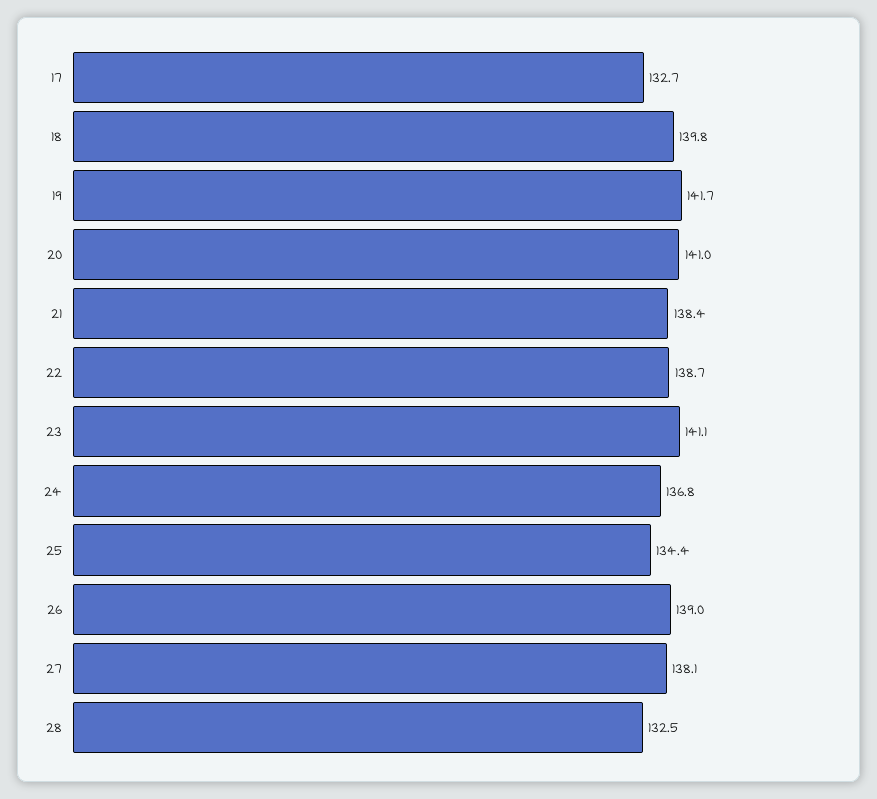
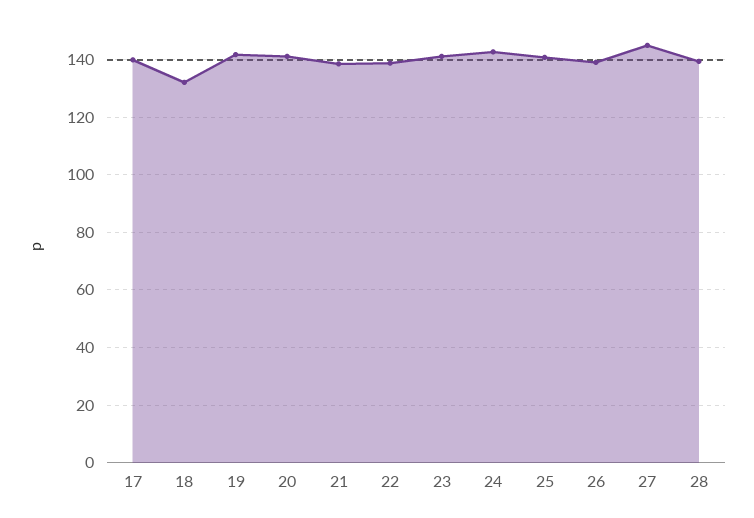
17: 132.7 -> 140
18: 139.8 -> 132.5
24: 136.8 -> 142.5
25: 134.4 -> 140
27: 138.1 -> 145
28: 132.5 -> 140

